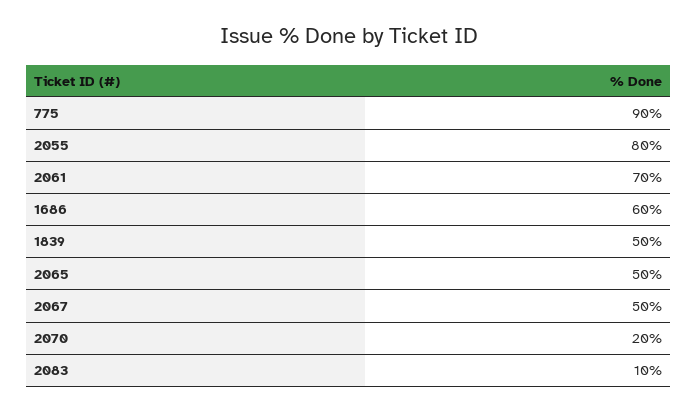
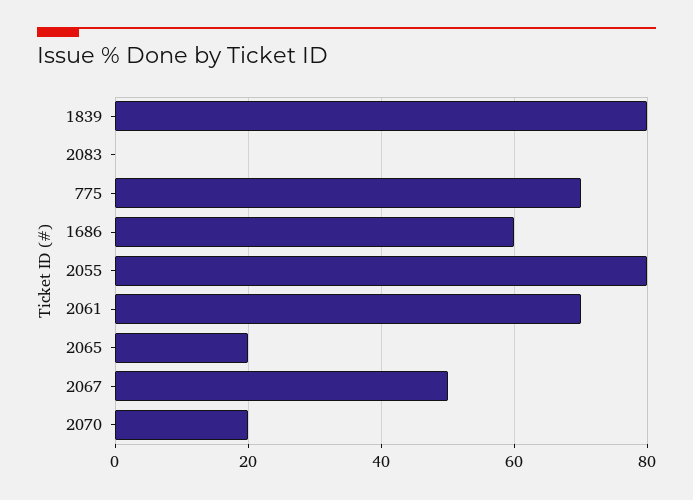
775: 90 -> 70
1839: 50 -> 80
2065: 50 -> 20
2083: 10 -> 0

